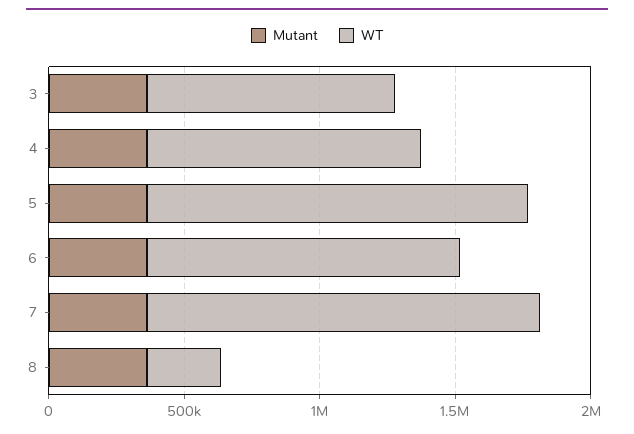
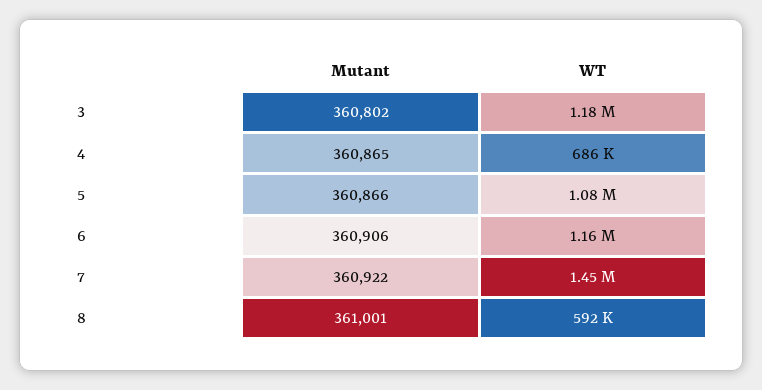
WT, 3: 900000 -> 1180000
WT, 4: 1000000 -> 686000
WT, 5: 1400000 -> 1080000
WT, 8: 300000 -> 592000

